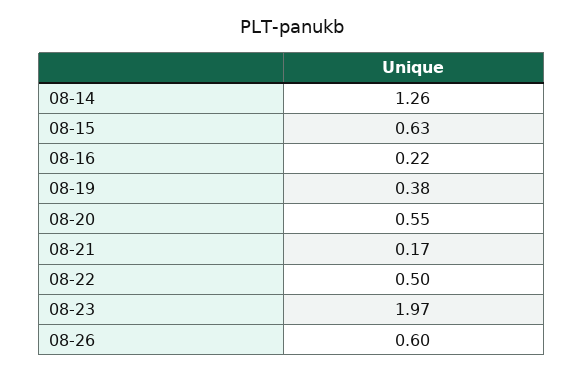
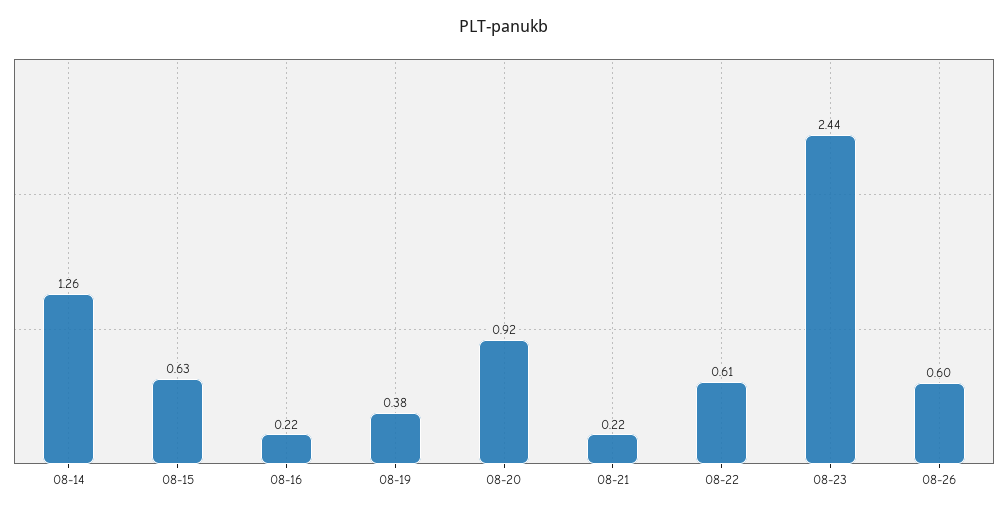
08-20: 0.55 -> 0.92
08-21: 0.17 -> 0.22
08-22: 0.5 -> 0.61
08-23: 1.97 -> 2.44

